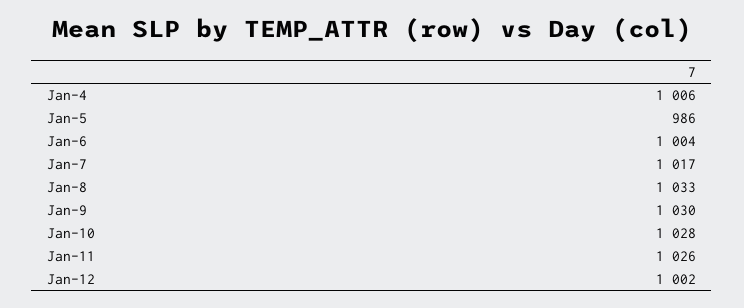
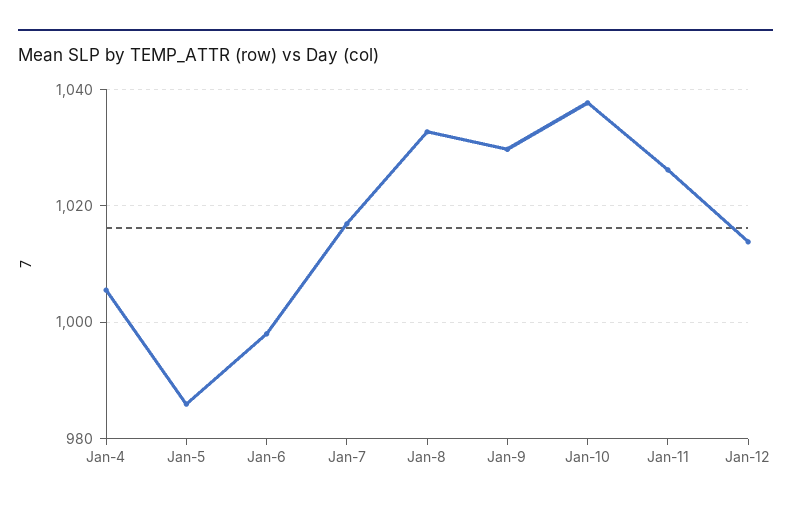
Jan-6: 1004 -> 998
Jan-10: 1028 -> 1038
Jan-12: 1002 -> 1014

